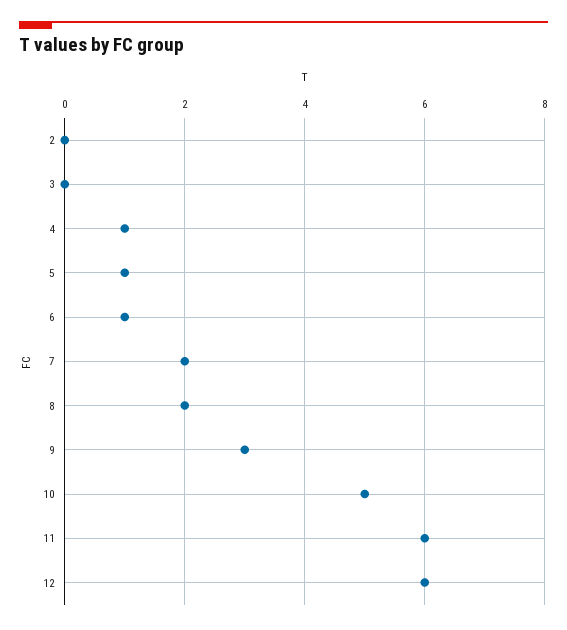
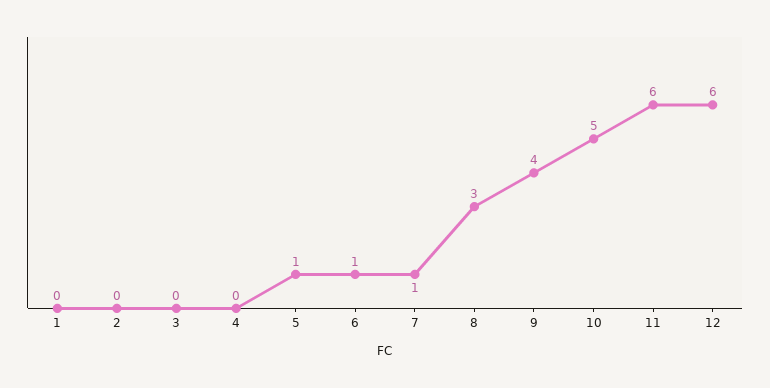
4: 1 -> 0
7: 2 -> 1
8: 2 -> 3
9: 3 -> 4
1: none -> 0

